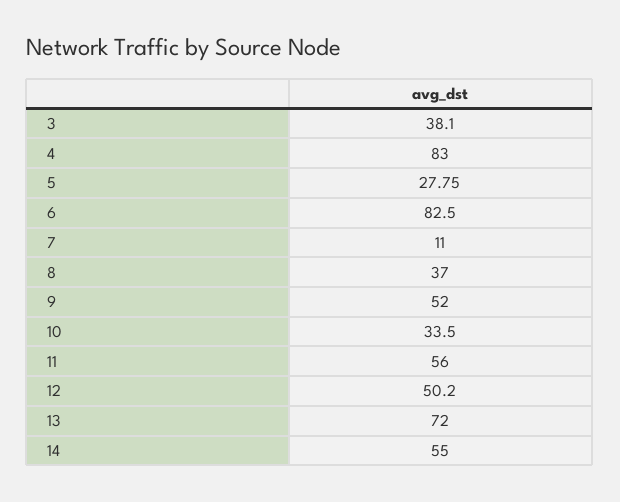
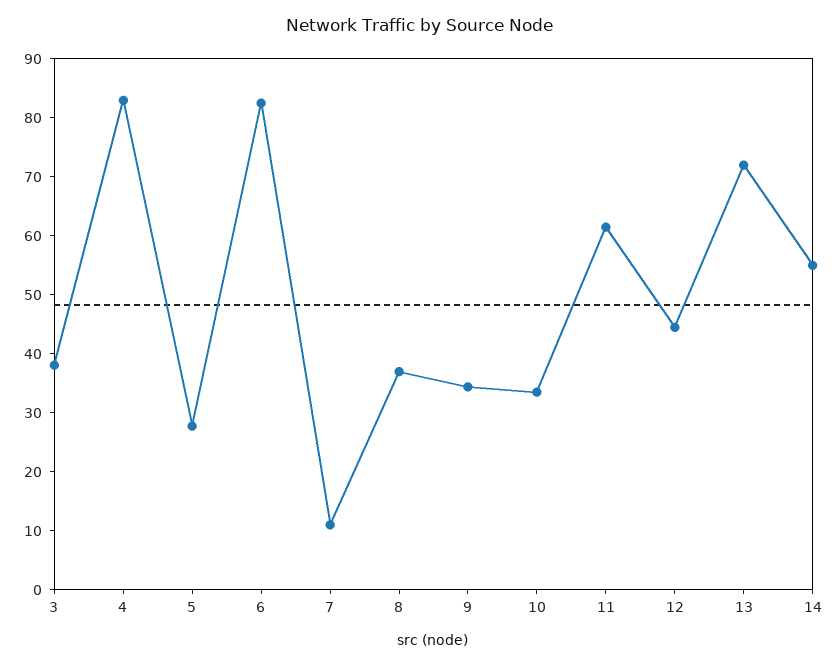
9: 52 -> 34
11: 56 -> 62
12: 50.2 -> 44

